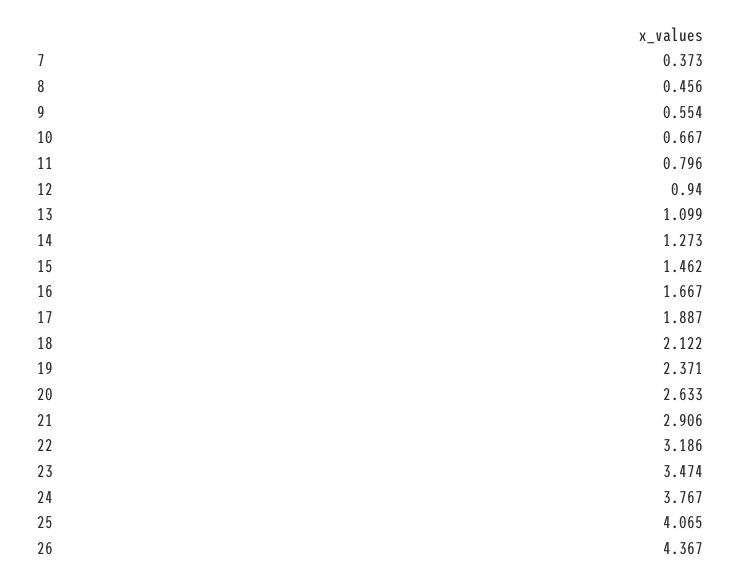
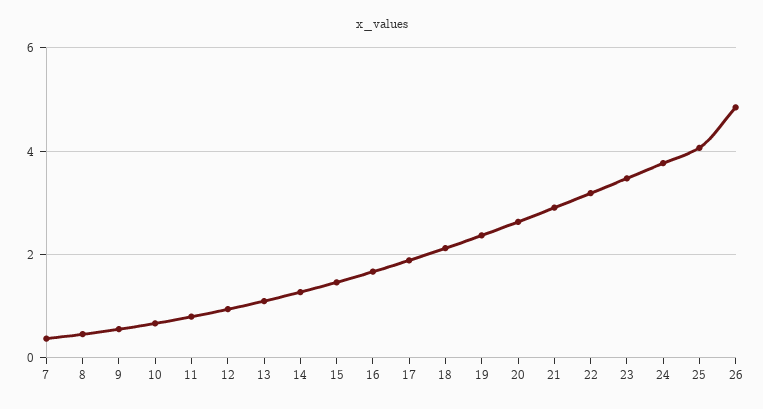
26: 4.367 -> 4.8

